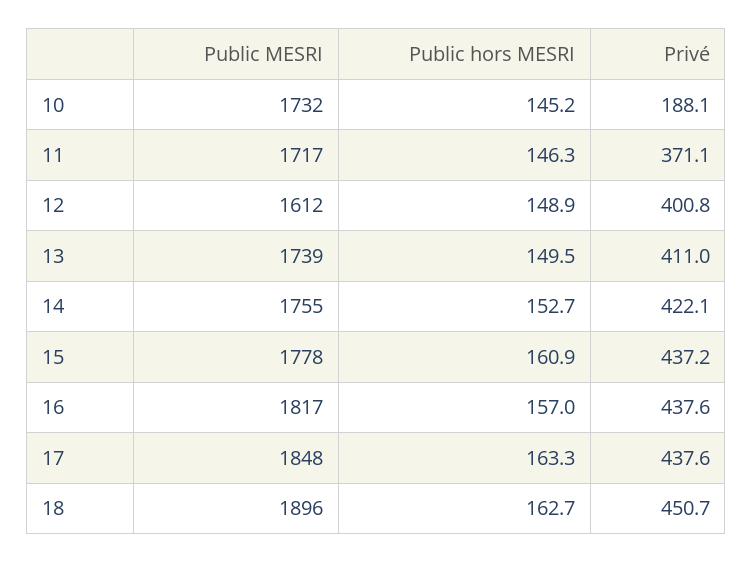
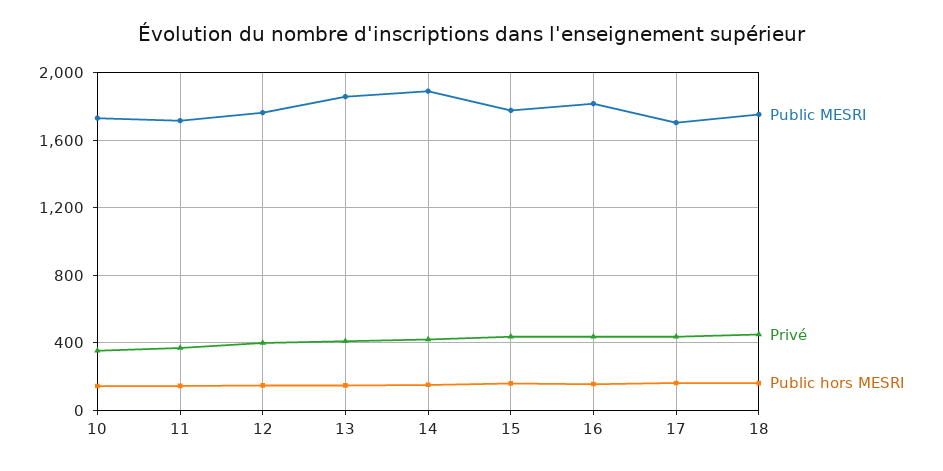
Privé, 10: 188.1 -> 350
Public MESRI, 12: 1612 -> 1750
Public MESRI, 13: 1739 -> 1850
Public MESRI, 14: 1755 -> 1900
Public MESRI, 17: 1848 -> 1700
Public MESRI, 18: 1896 -> 1750

